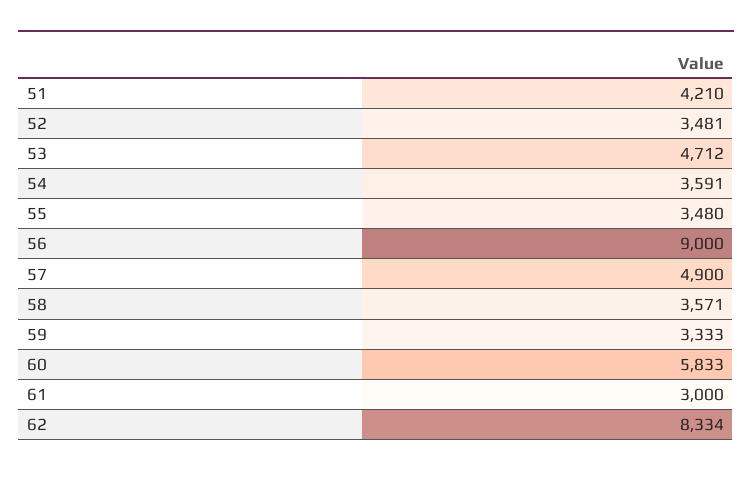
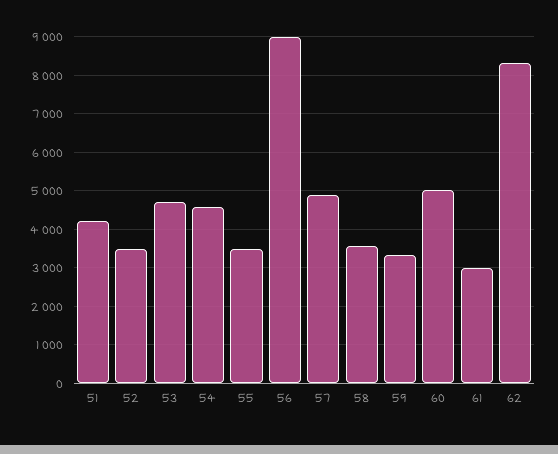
54: 3591 -> 4600
60: 5833 -> 5000

